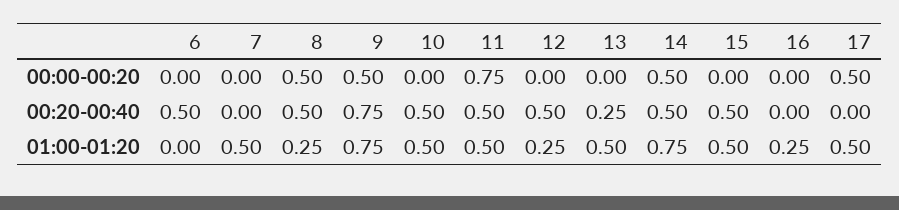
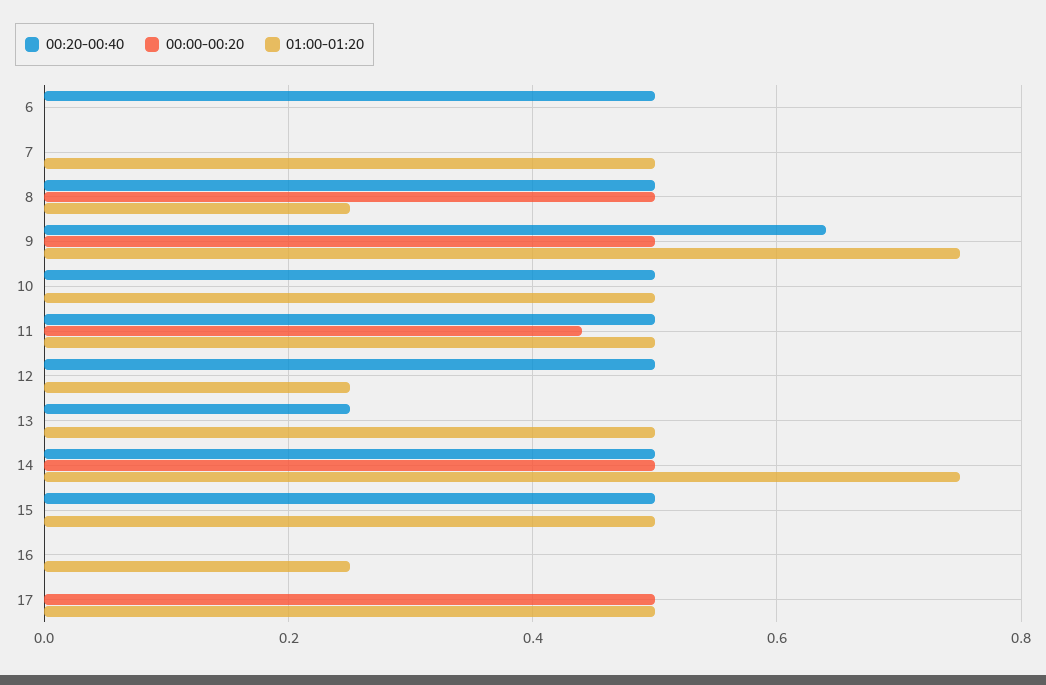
00:00-00:20, 11: 0.75 -> 0.45
00:20-00:40, 9: 0.75 -> 0.65

